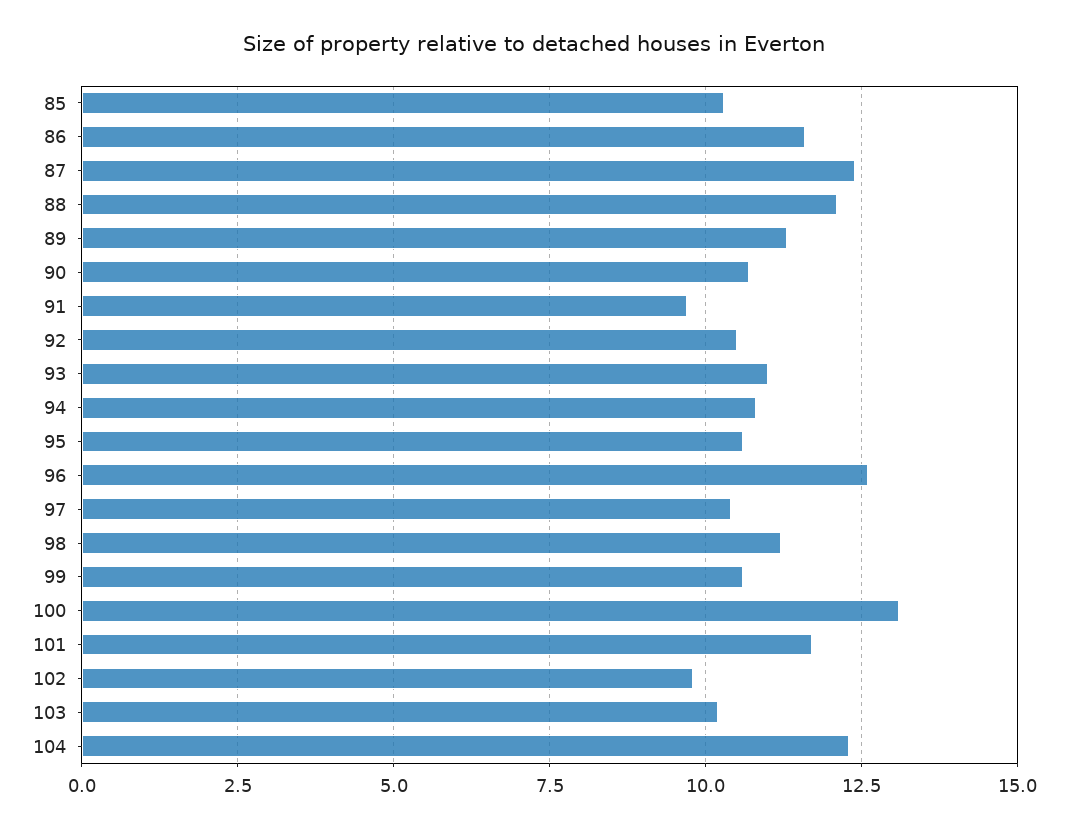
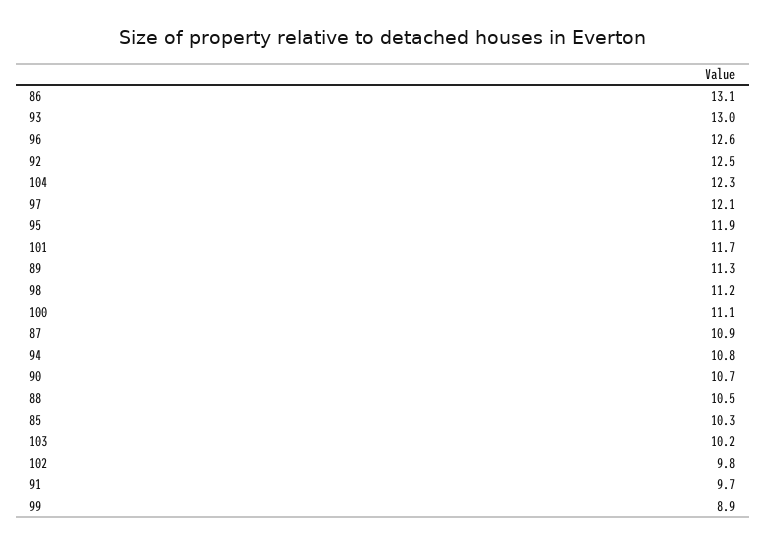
86: 11.5 -> 13.1
87: 12.5 -> 10.9
88: 12 -> 10.5
92: 10.5 -> 12.5
93: 11 -> 13
95: 10.5 -> 11.9
97: 10.5 -> 12.1
99: 10.5 -> 8.9
100: 13 -> 11.1

